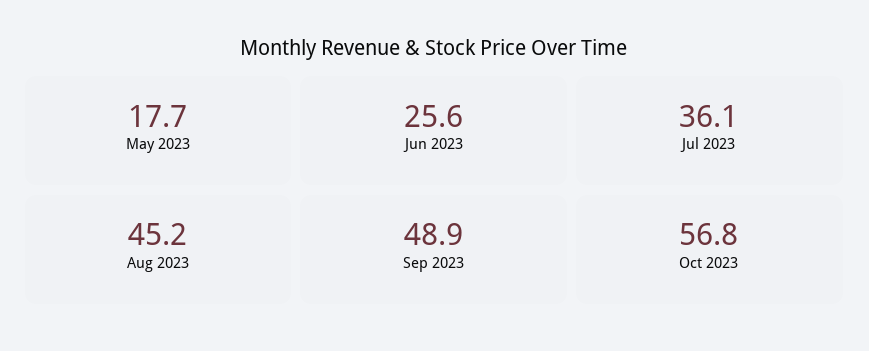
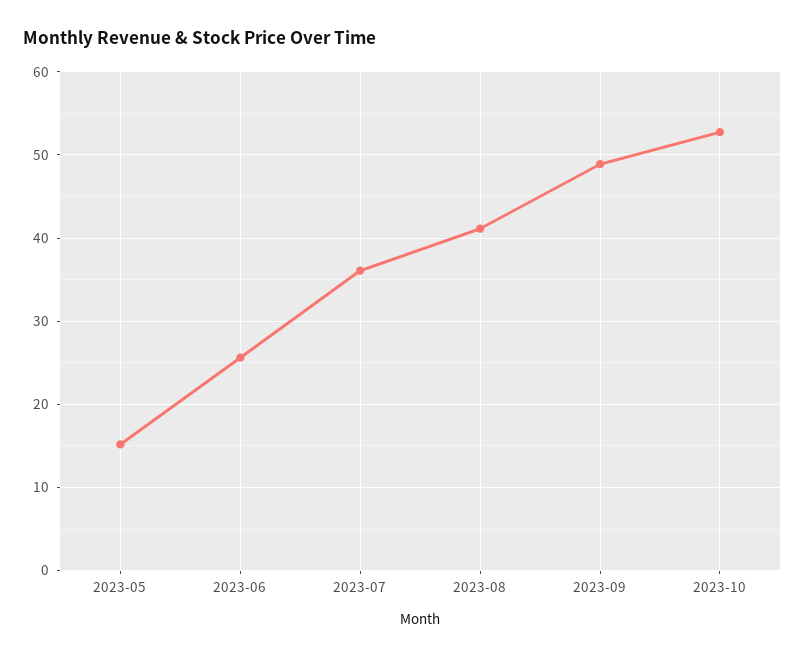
May 2023: 17.7 -> 15
Aug 2023: 45.2 -> 41
Oct 2023: 56.8 -> 53

